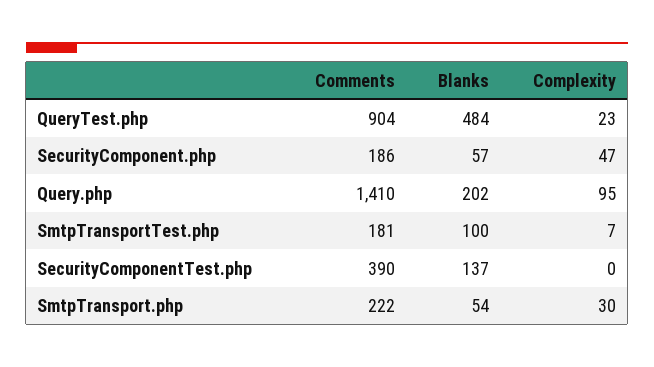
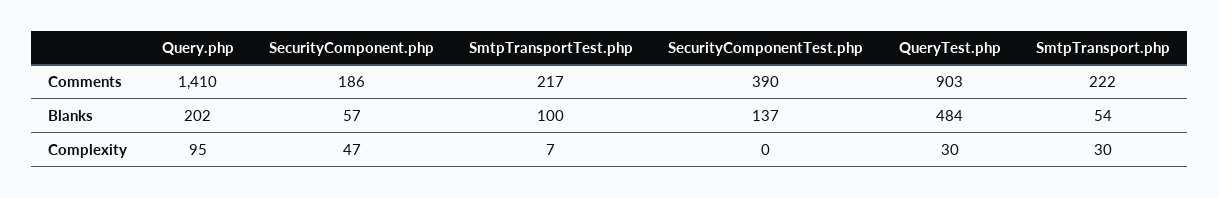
Comments, QueryTest.php: 904 -> 903
Complexity, QueryTest.php: 23 -> 30
Comments, SmtpTransportTest.php: 181 -> 217

